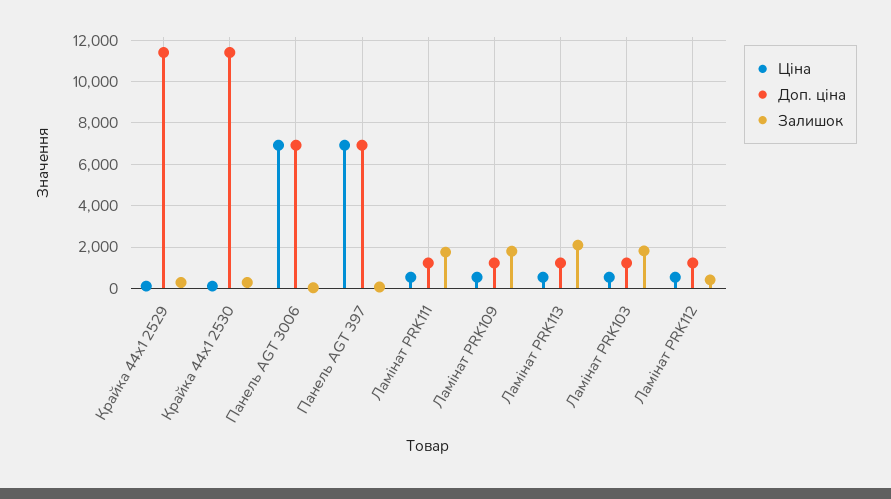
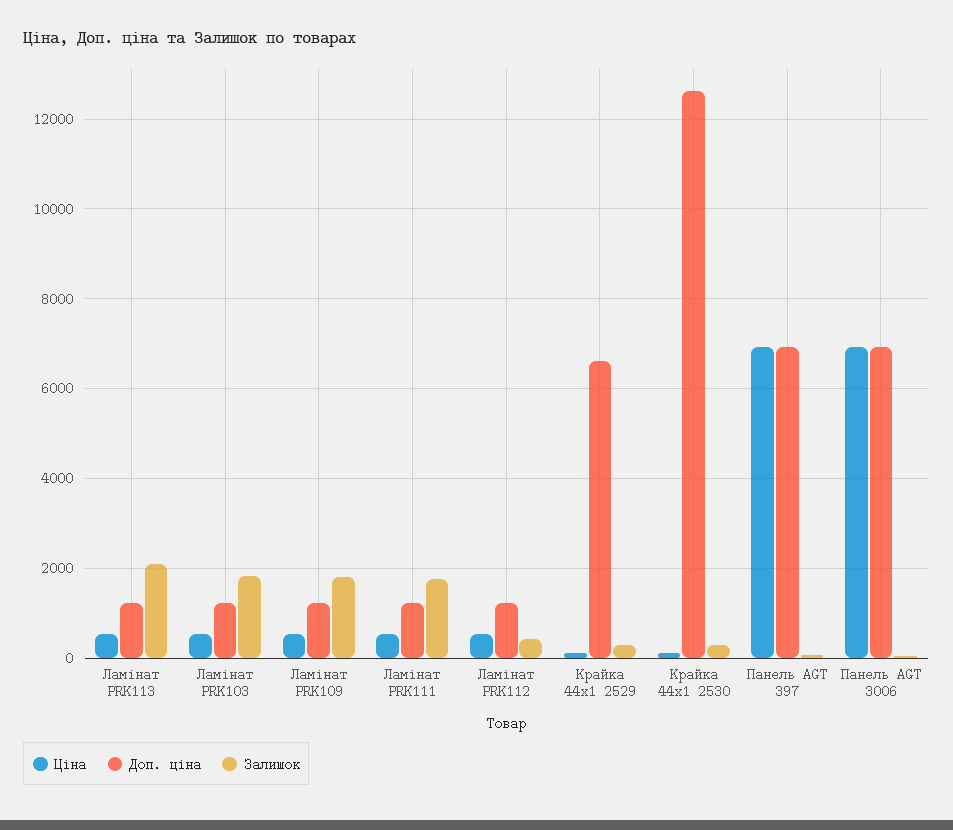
Доп. ціна, Крайка 44x1 2529: 11500 -> 6600
Доп. ціна, Крайка 44x1 2530: 11500 -> 12600

